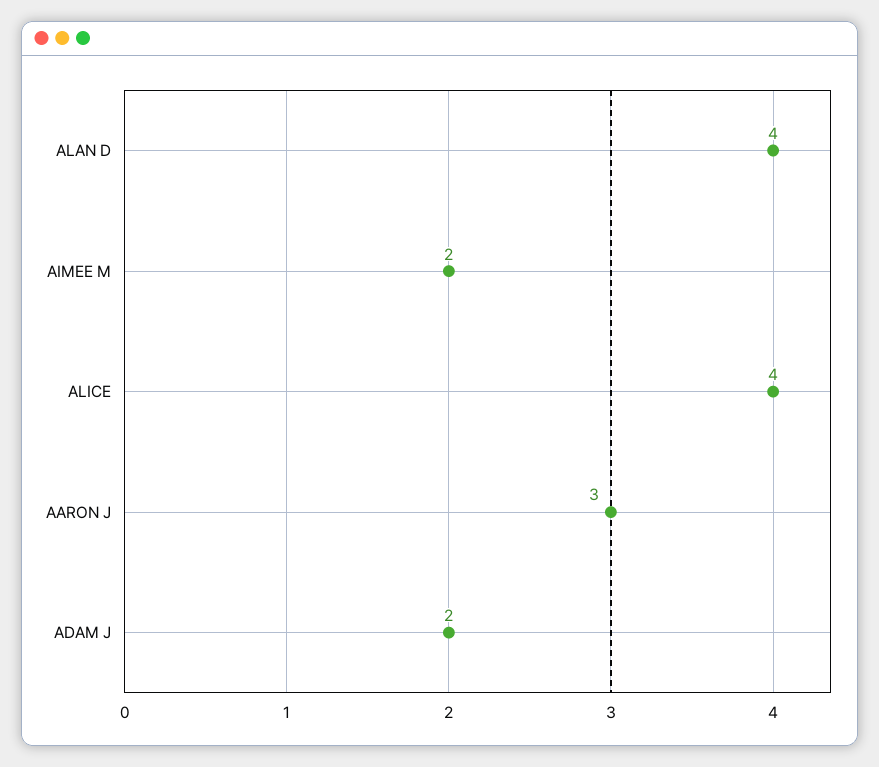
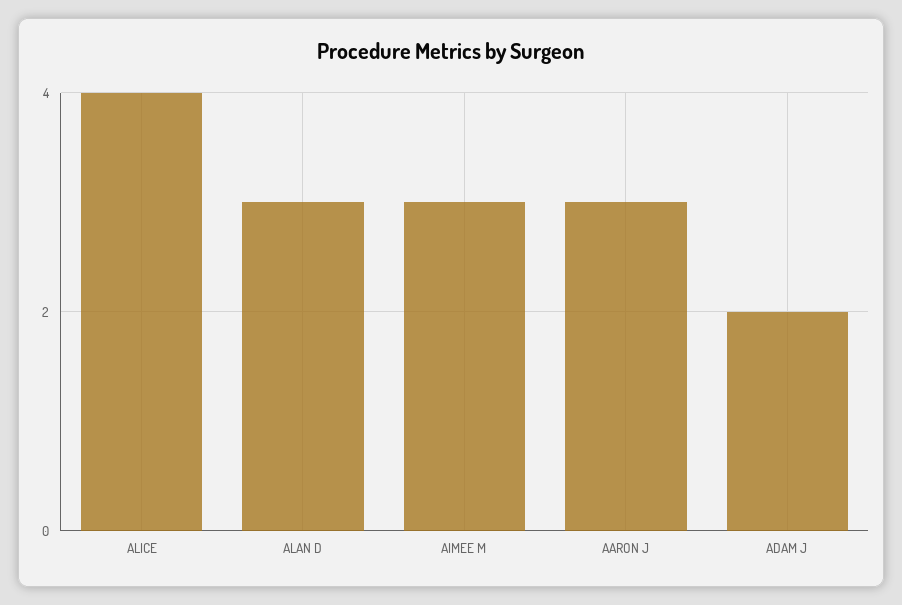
ALAN D: 4 -> 3
AIMEE M: 2 -> 3

